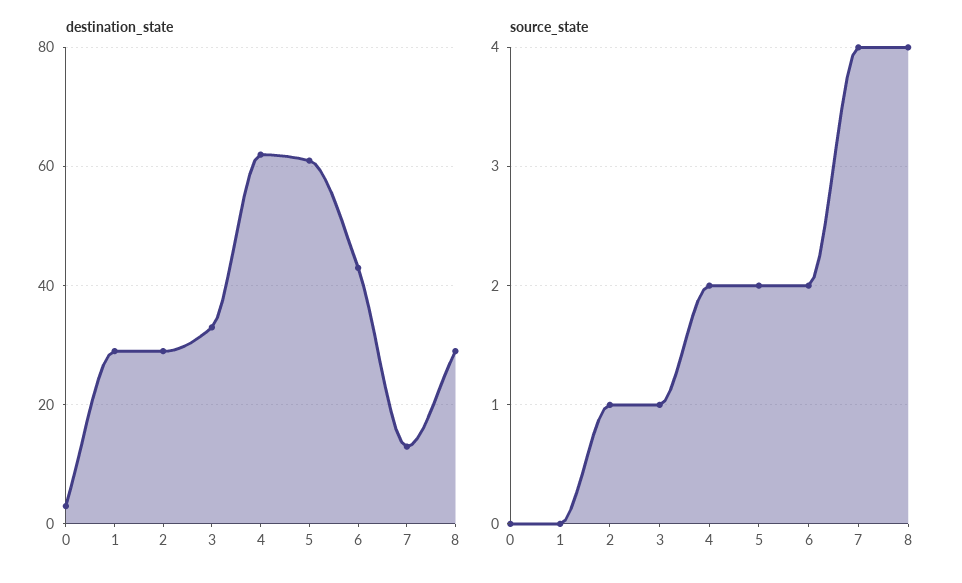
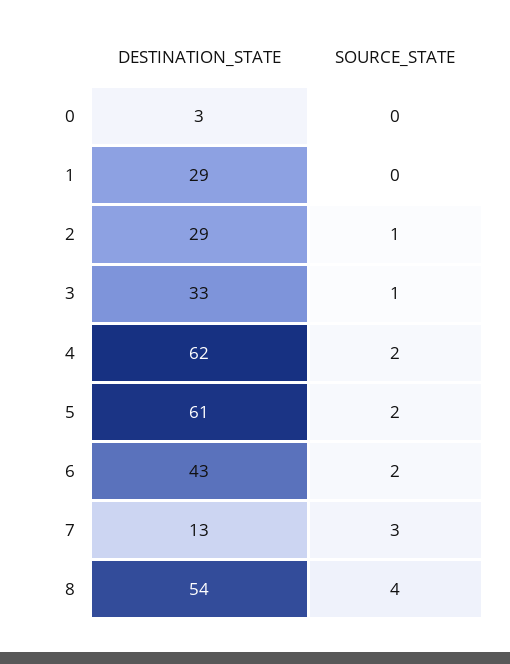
destination_state, 8: 30 -> 54
source_state, 7: 4 -> 3

